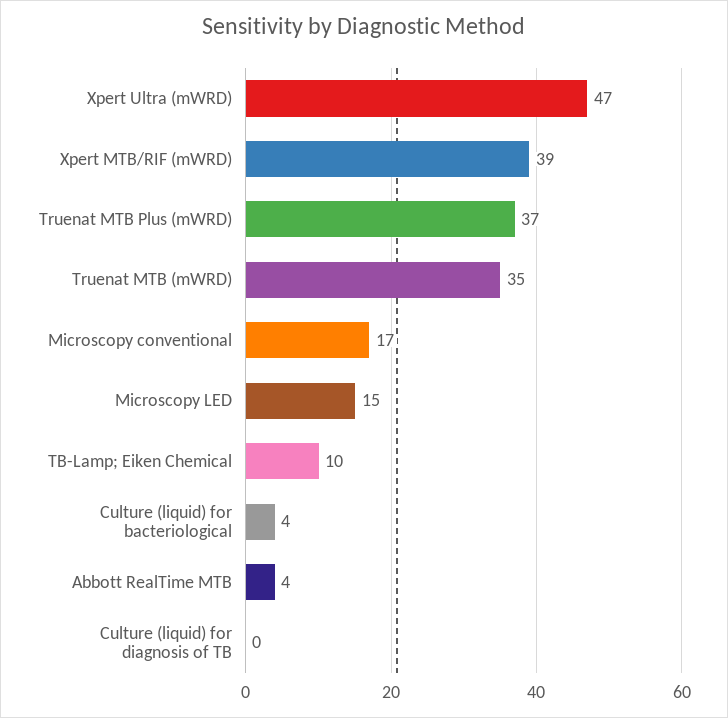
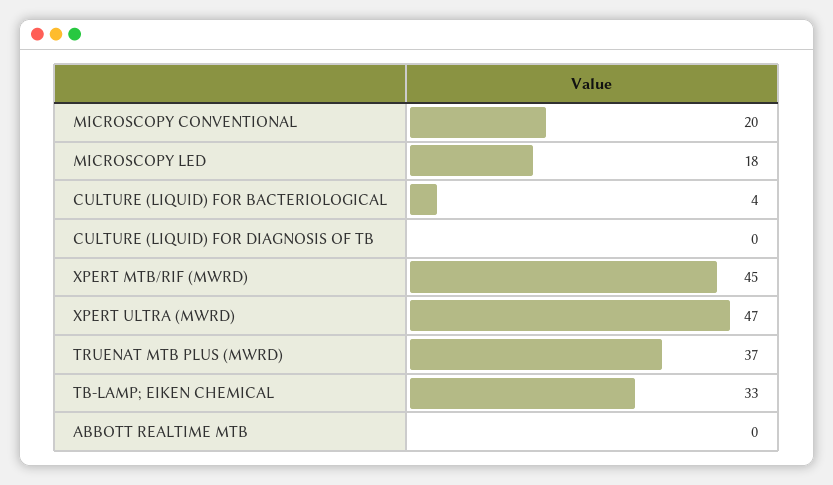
Xpert MTB/RIF (mWRD): 39 -> 45
Truenat MTB (mWRD): 35 -> none
Microscopy conventional: 17 -> 20
Microscopy LED: 15 -> 18
TB-Lamp; Eiken Chemical: 10 -> 33
Abbott RealTime MTB: 4 -> 0

